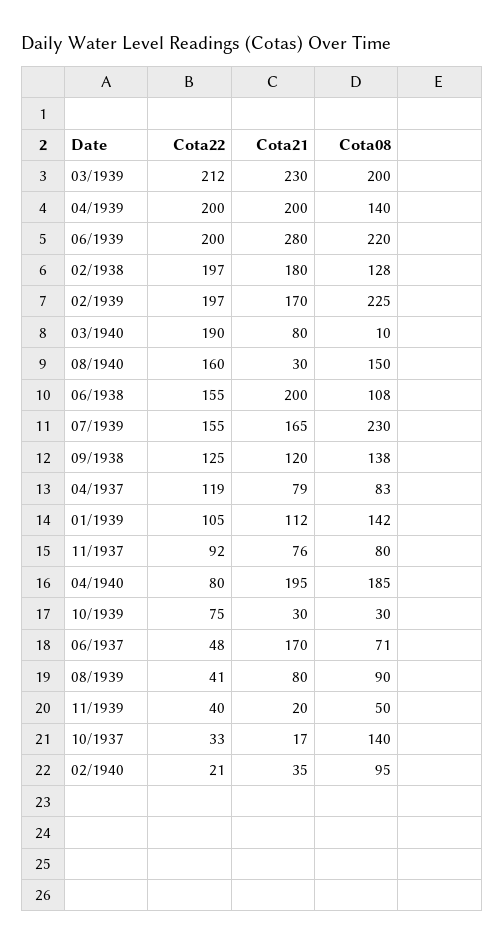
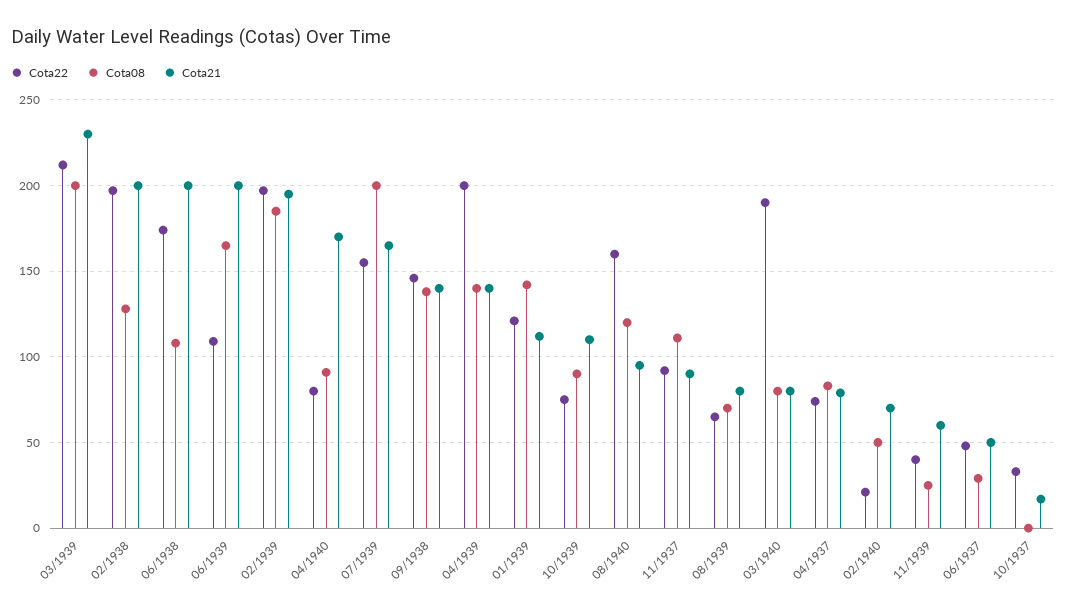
Cota21, 04/1939: 200 -> 140
Cota22, 06/1939: 200 -> 110
Cota21, 06/1939: 280 -> 200
Cota08, 06/1939: 220 -> 165
Cota21, 02/1938: 180 -> 200
Cota21, 02/1939: 170 -> 195
Cota08, 02/1939: 225 -> 185
Cota08, 03/1940: 10 -> 80
Cota21, 08/1940: 30 -> 95
Cota08, 08/1940: 150 -> 120
Cota22, 06/1938: 155 -> 175
Cota08, 07/1939: 230 -> 200
Cota22, 09/1938: 125 -> 145
Cota21, 09/1938: 120 -> 140
Cota22, 04/1937: 119 -> 75
Cota22, 01/1939: 105 -> 120
Cota21, 11/1937: 76 -> 90
Cota08, 11/1937: 80 -> 110
Cota21, 04/1940: 195 -> 170
Cota08, 04/1940: 185 -> 90
Cota21, 10/1939: 30 -> 110
Cota08, 10/1939: 30 -> 90
Cota21, 06/1937: 170 -> 50
Cota08, 06/1937: 71 -> 30
Cota22, 08/1939: 41 -> 65
Cota08, 08/1939: 90 -> 70
Cota21, 11/1939: 20 -> 60
Cota08, 11/1939: 50 -> 25
Cota08, 10/1937: 140 -> 0
Cota21, 02/1940: 35 -> 70
Cota08, 02/1940: 95 -> 50

